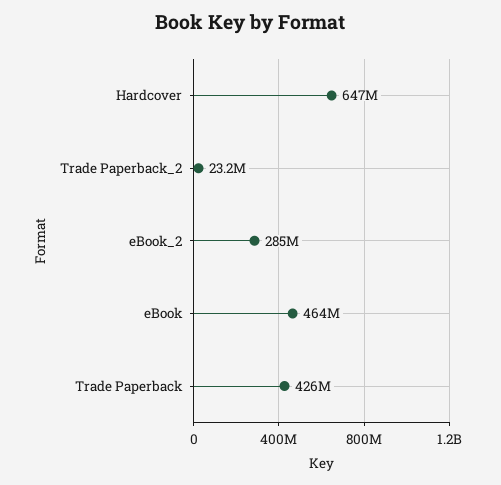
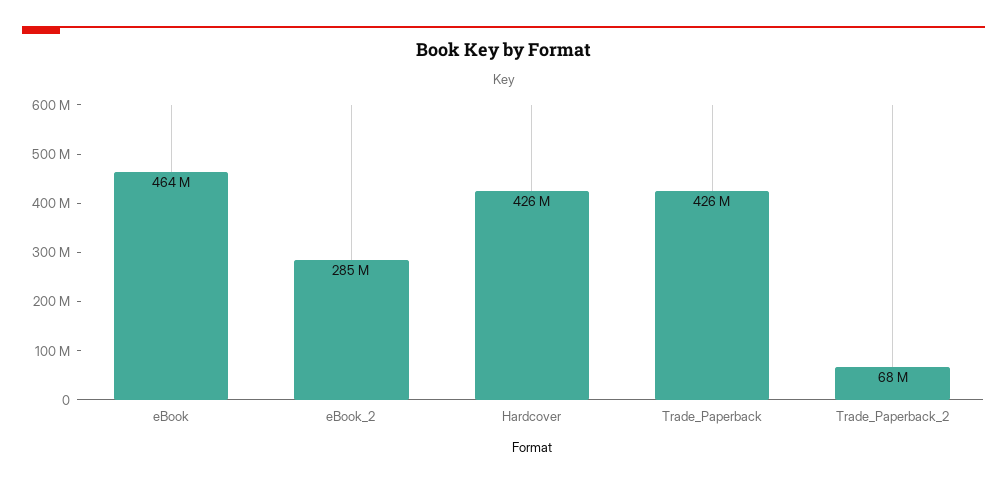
Hardcover: 647000000 -> 426000000
Trade Paperback_2: 23200000 -> 68000000

